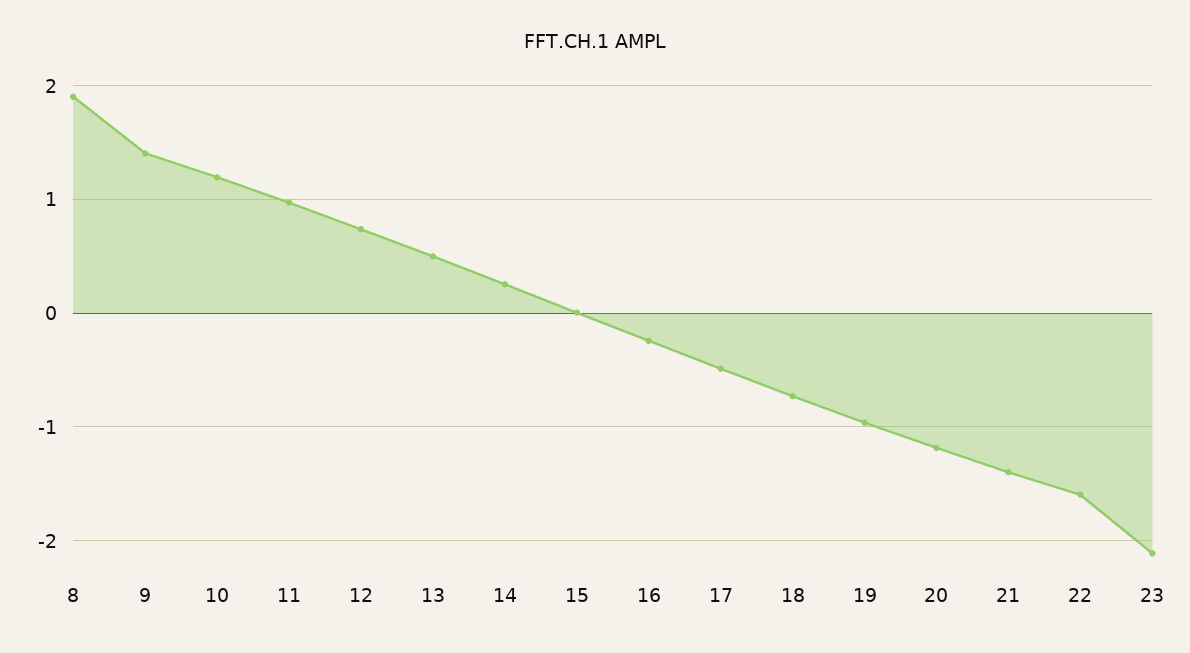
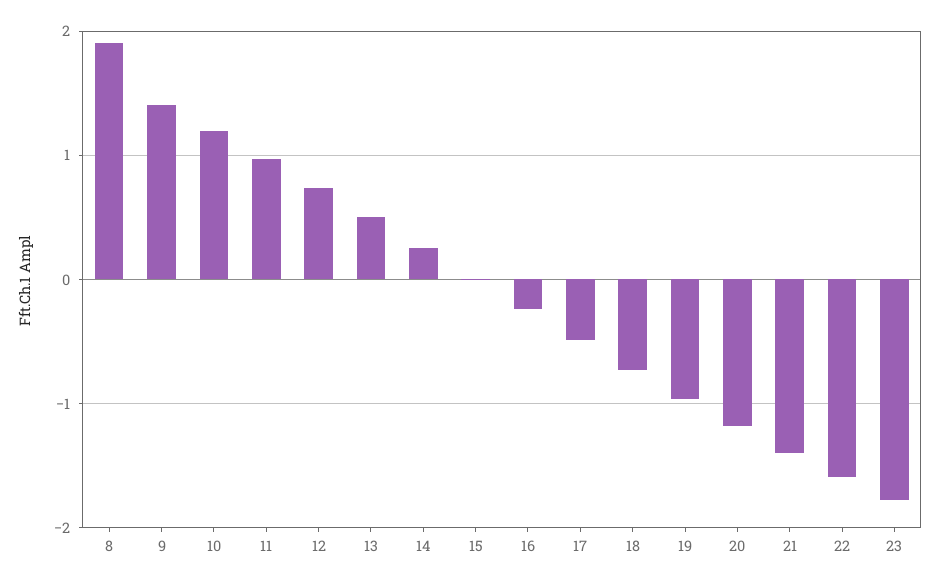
23: -2.1 -> -1.8

